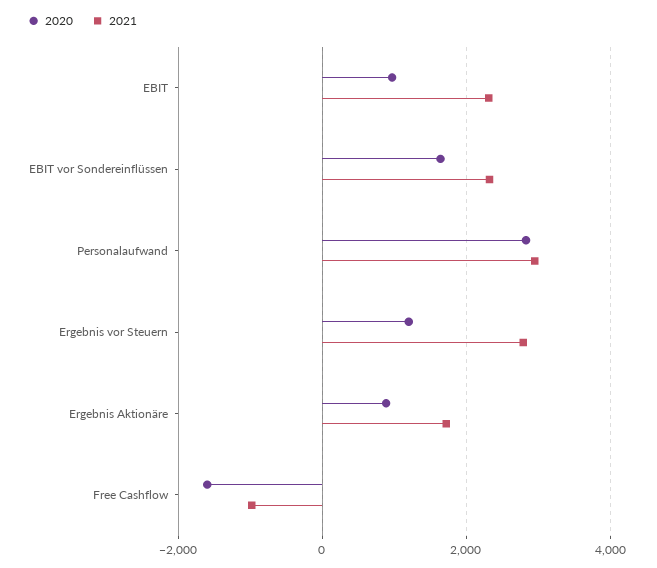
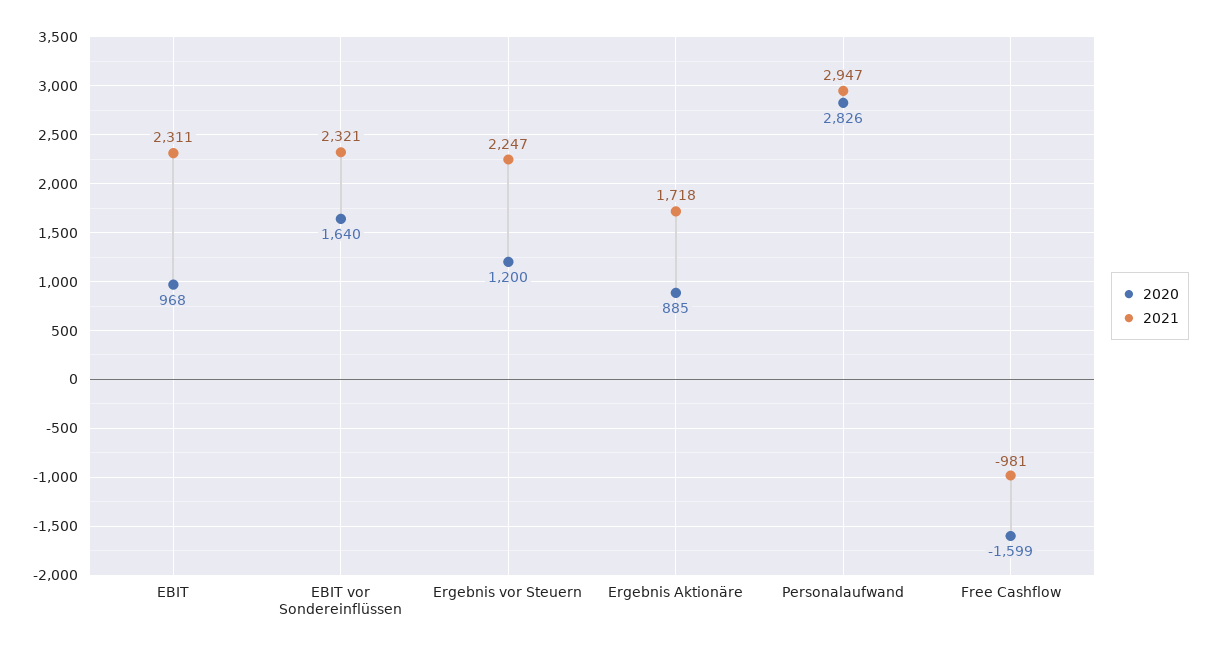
2021, Ergebnis vor Steuern: 2800 -> 2247

